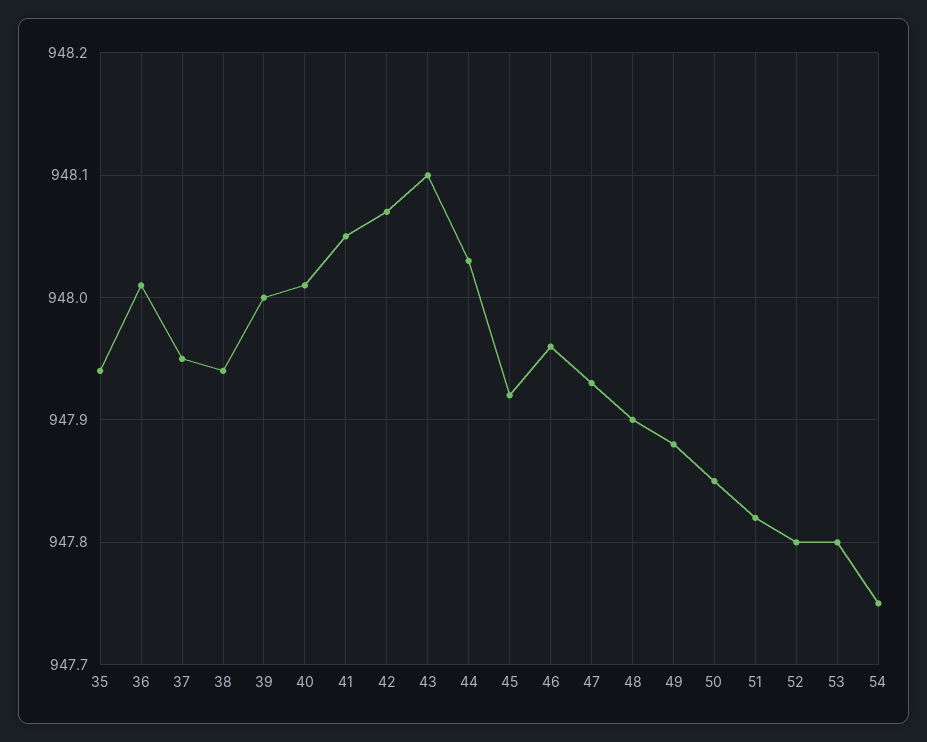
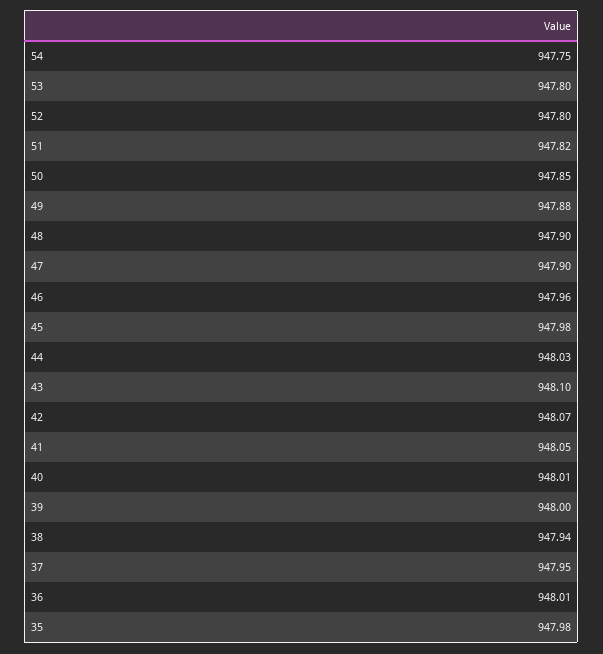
35: 947.94 -> 947.98
45: 947.92 -> 947.98
47: 947.93 -> 947.9

